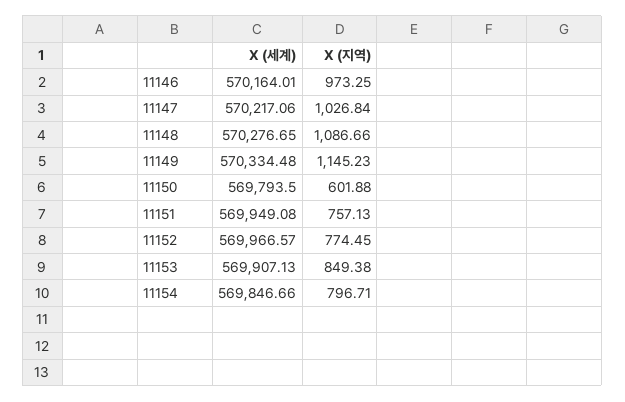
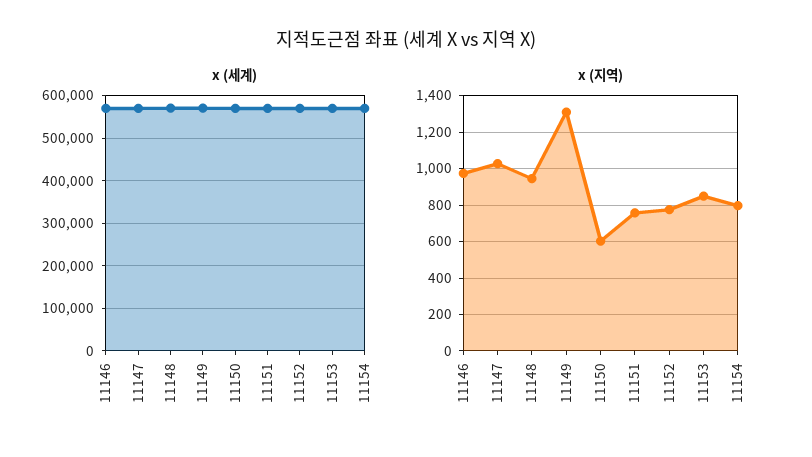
X (지역), 11148: 1086.66 -> 950
X (지역), 11149: 1145.23 -> 1300

